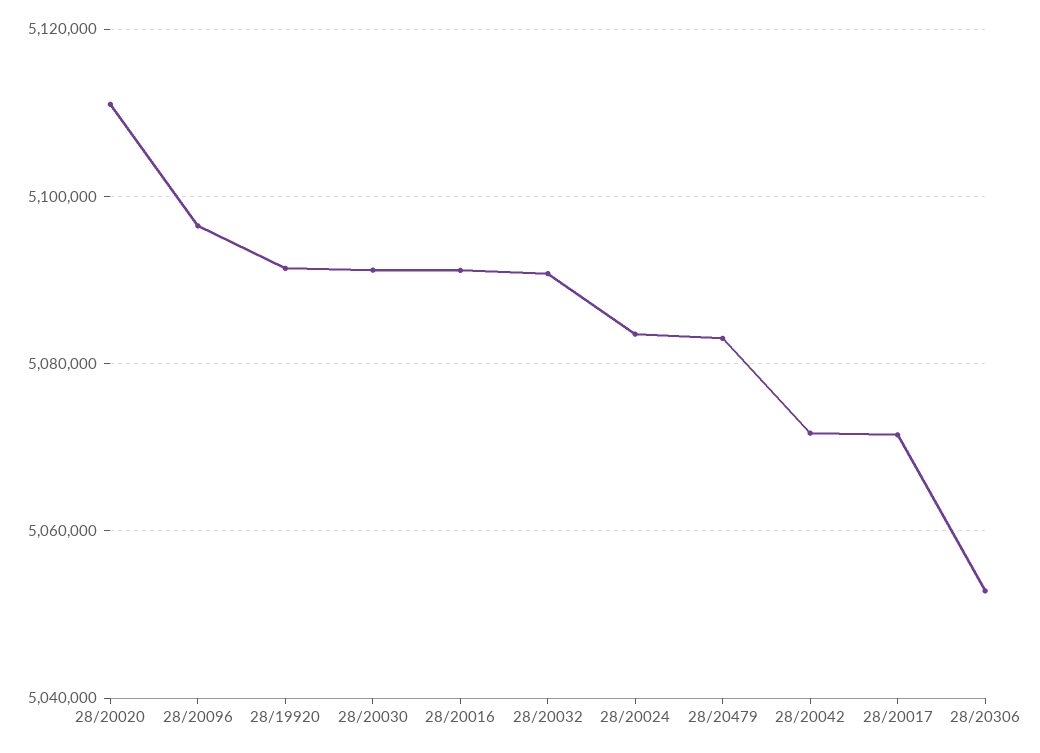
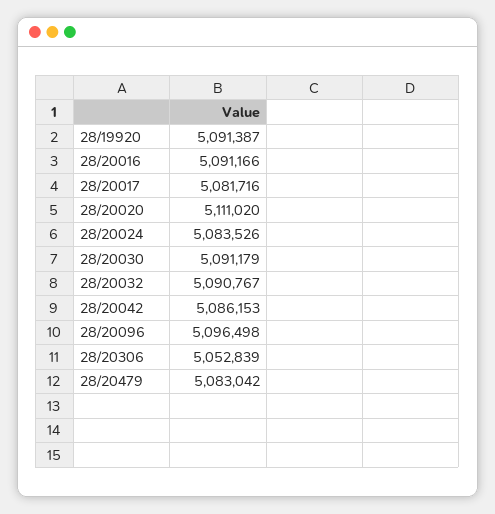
28/20042: 5072000 -> 5086153
28/20017: 5072000 -> 5081716

